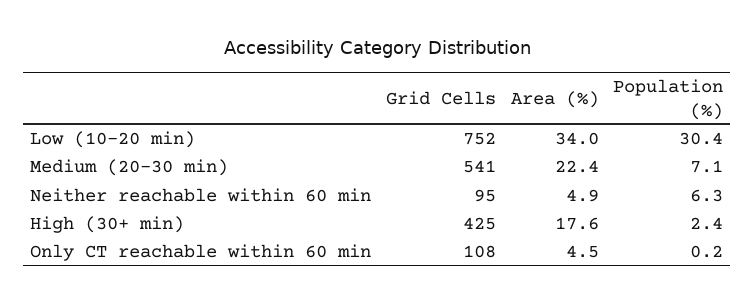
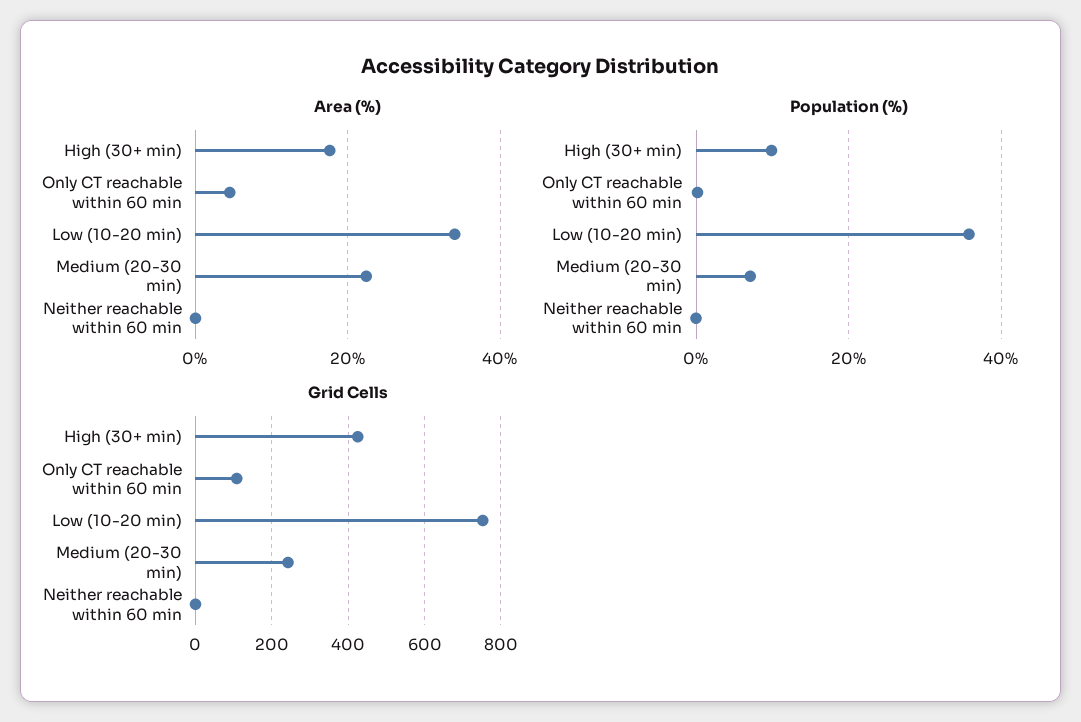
Population (%), Low (10-20 min): 30.4 -> 36
Grid Cells, Medium (20-30 min): 541 -> 240
Grid Cells, Neither reachable within 60 min: 95 -> 0
Area (%), Neither reachable within 60 min: 4.9 -> 0
Population (%), Neither reachable within 60 min: 6.3 -> 0
Population (%), High (30+ min): 2.4 -> 10

